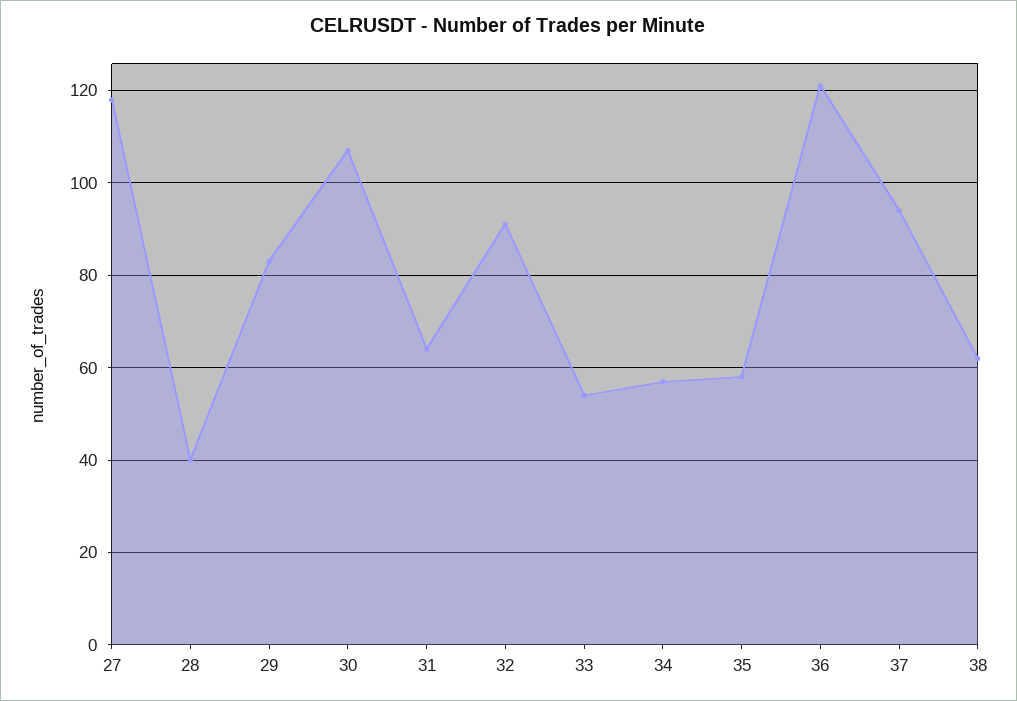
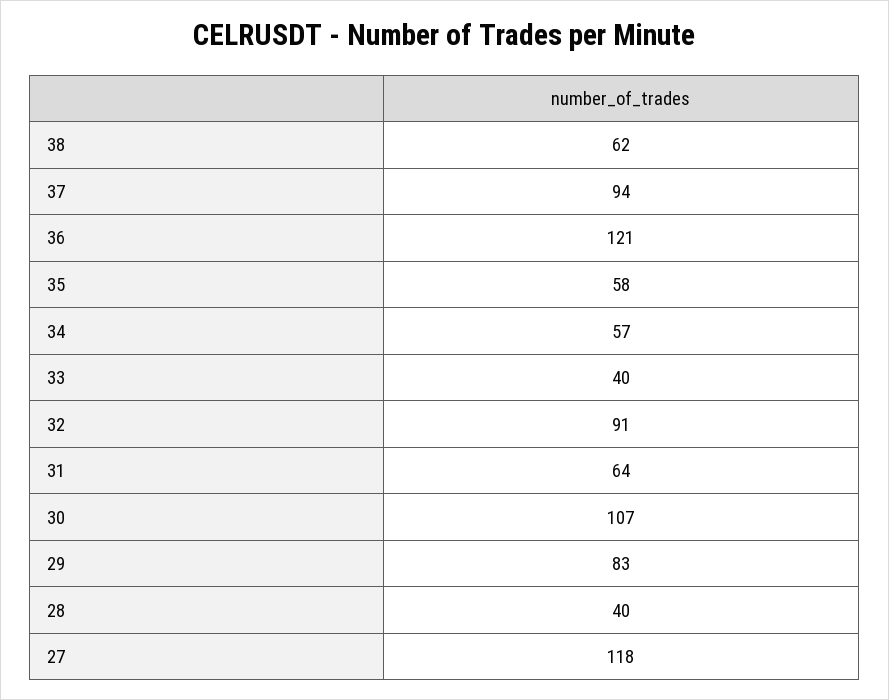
33: 55 -> 40

